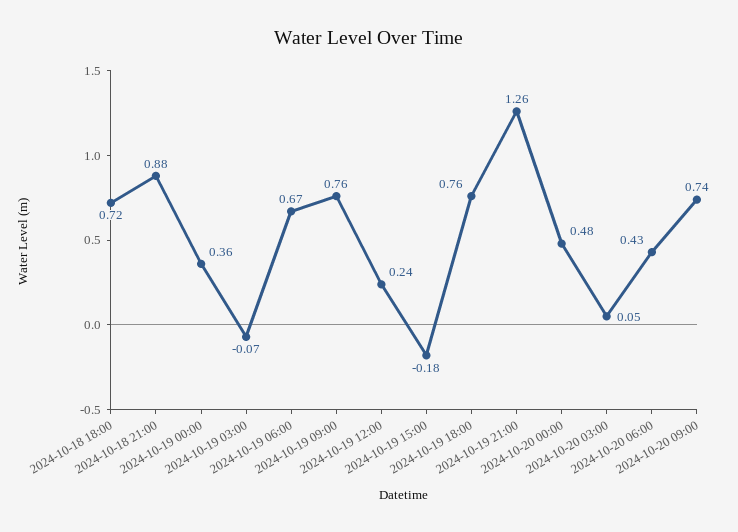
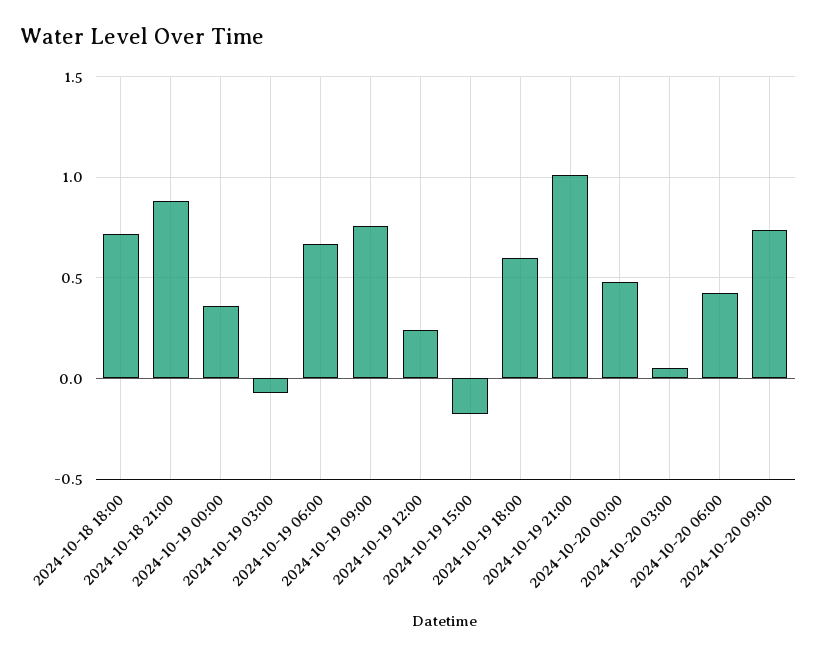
2024-10-19 18:00: 0.76 -> 0.6
2024-10-19 21:00: 1.26 -> 1

